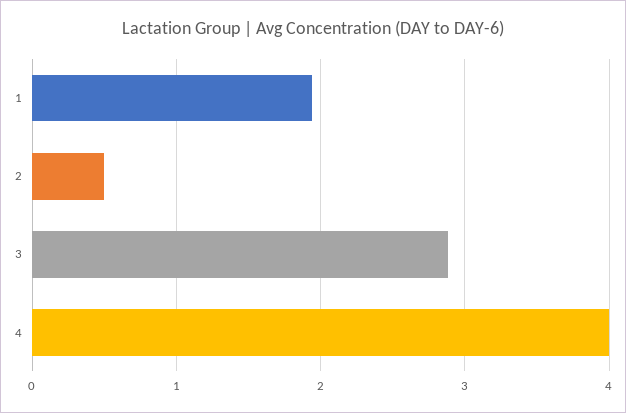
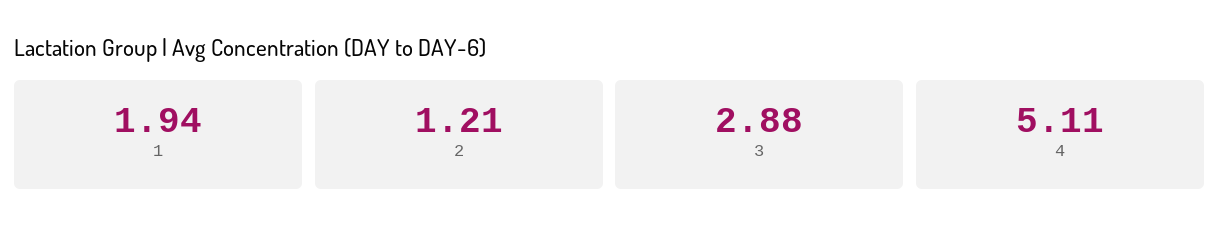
2: 0.5 -> 1.21
4: 4 -> 5.11

